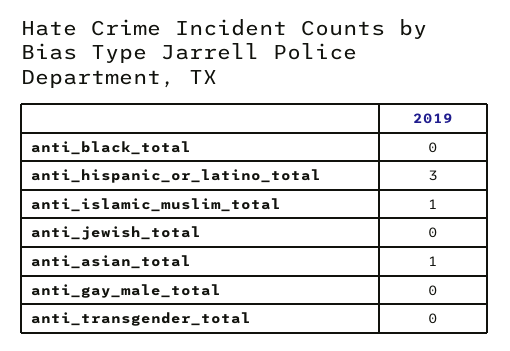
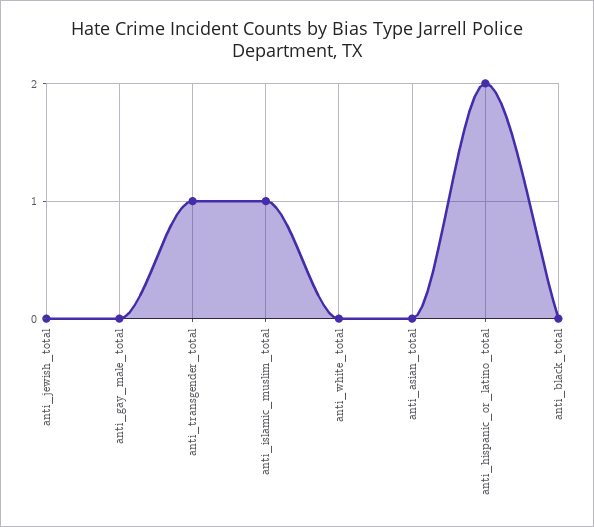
anti_hispanic_or_latino_total: 3 -> 2
anti_asian_total: 1 -> 0
anti_transgender_total: 0 -> 1
anti_white_total: none -> 0

